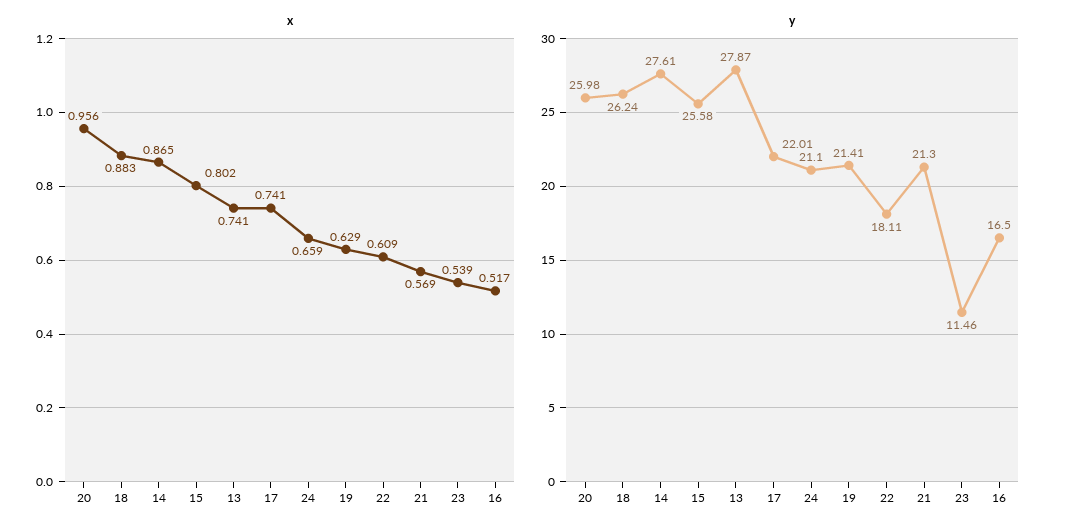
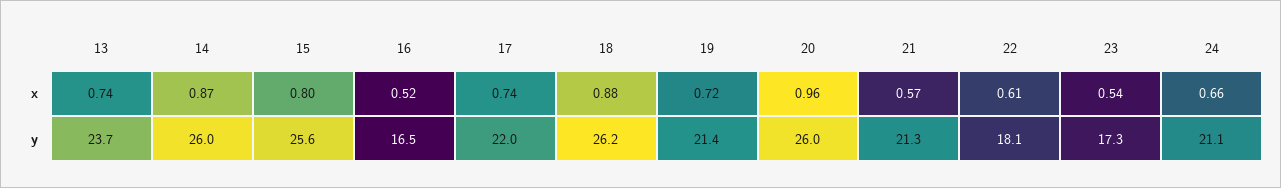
x, 19: 0.629 -> 0.72
y, 14: 27.61 -> 26
y, 13: 27.87 -> 23.7
y, 23: 11.46 -> 17.3

